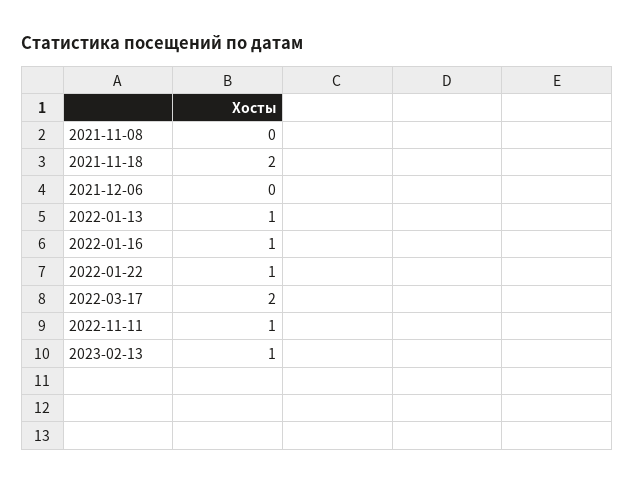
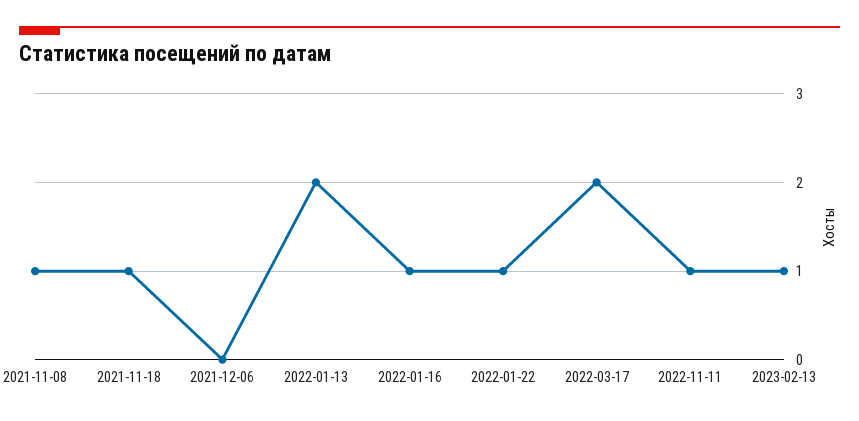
2021-11-08: 0 -> 1
2021-11-18: 2 -> 1
2022-01-13: 1 -> 2

